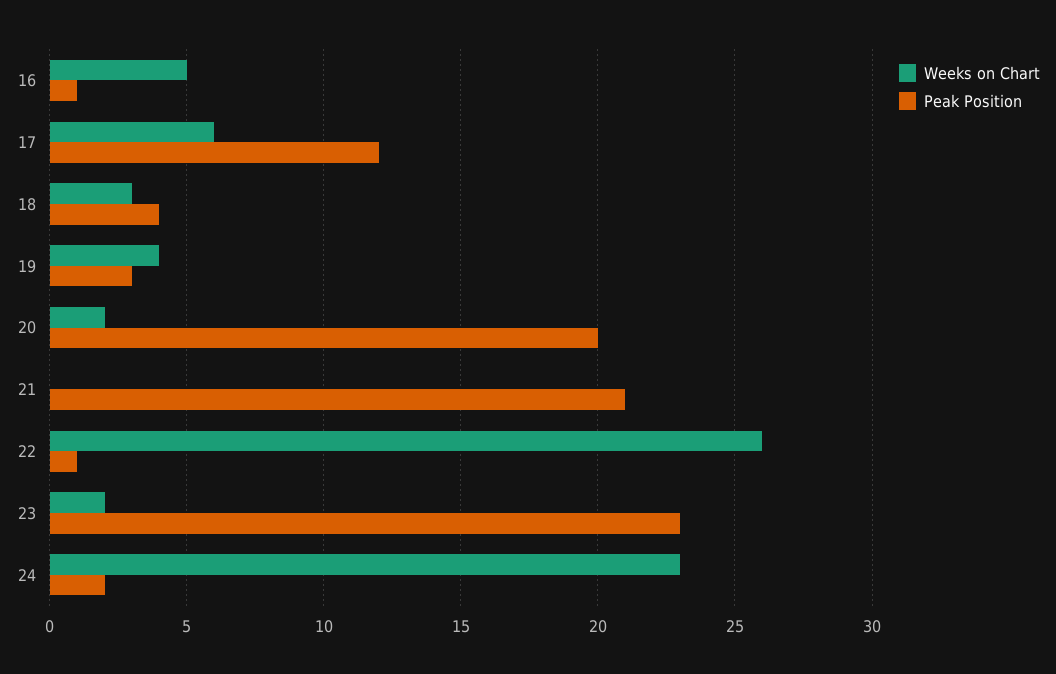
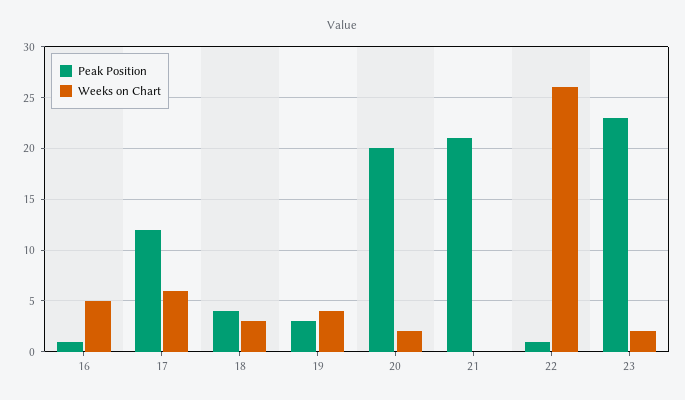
Weeks on Chart, 24: 23 -> none
Peak Position, 24: 2 -> none

